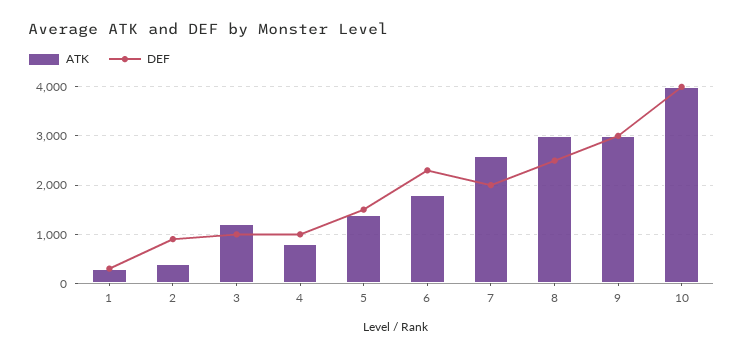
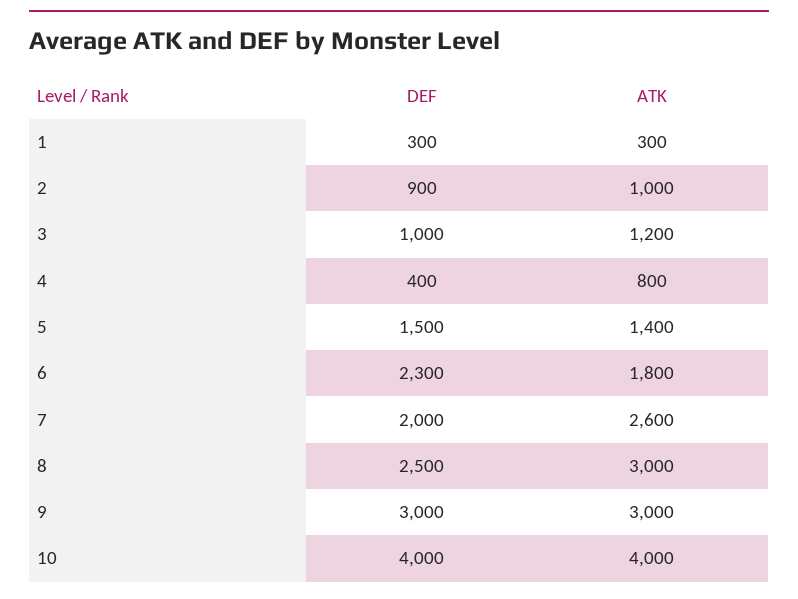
ATK, 2: 400 -> 1000
DEF, 4: 1000 -> 400

